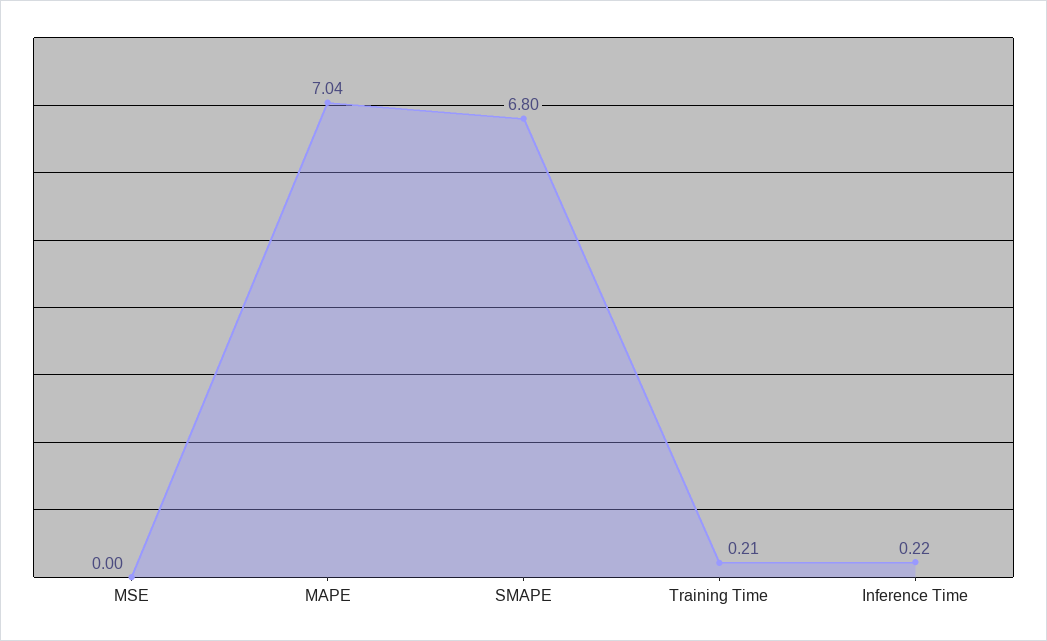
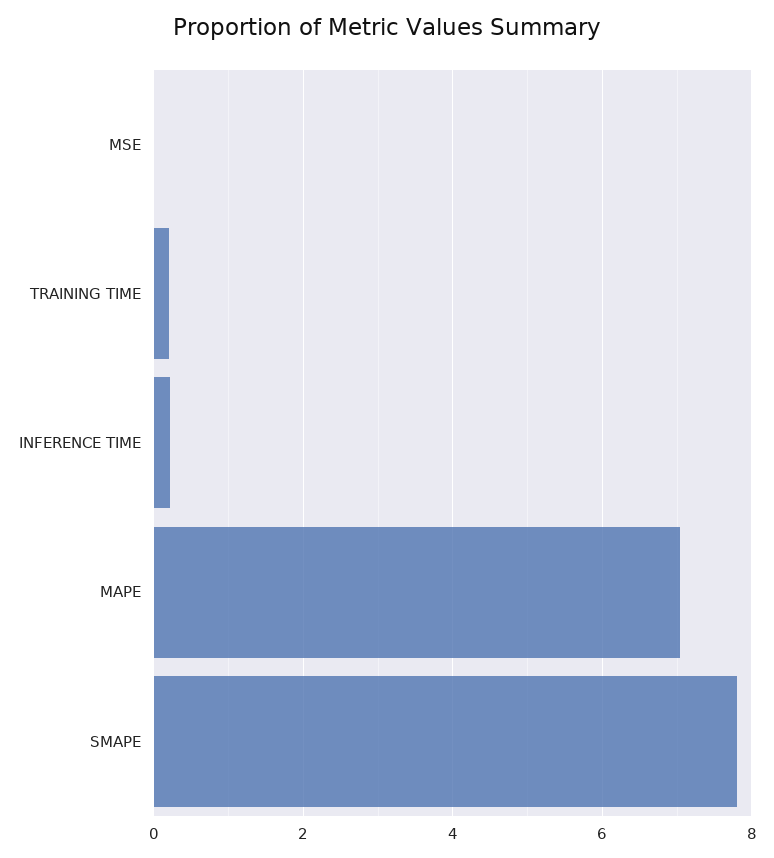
SMAPE: 6.8 -> 7.8

